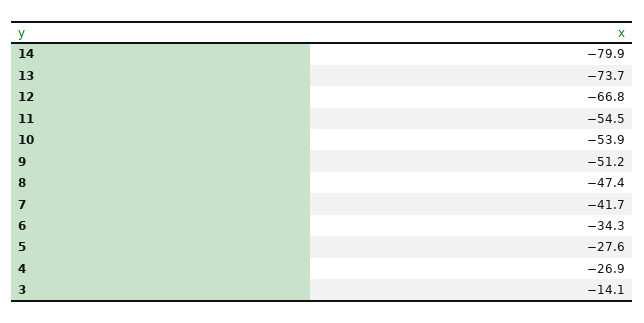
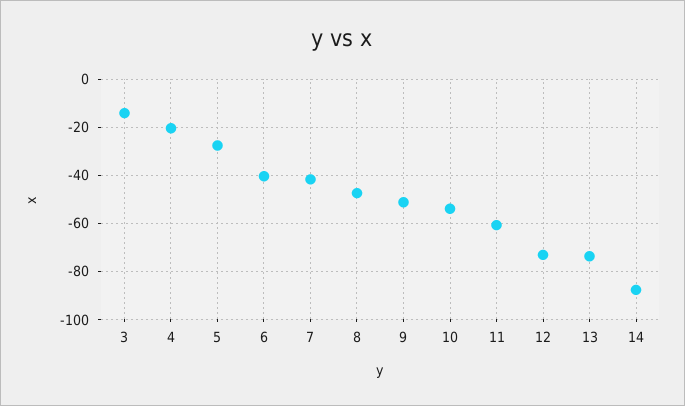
14: -79.9 -> -87.5
12: -66.8 -> -72.5
11: -54.5 -> -60
6: -34.3 -> -40
4: -26.9 -> -20

